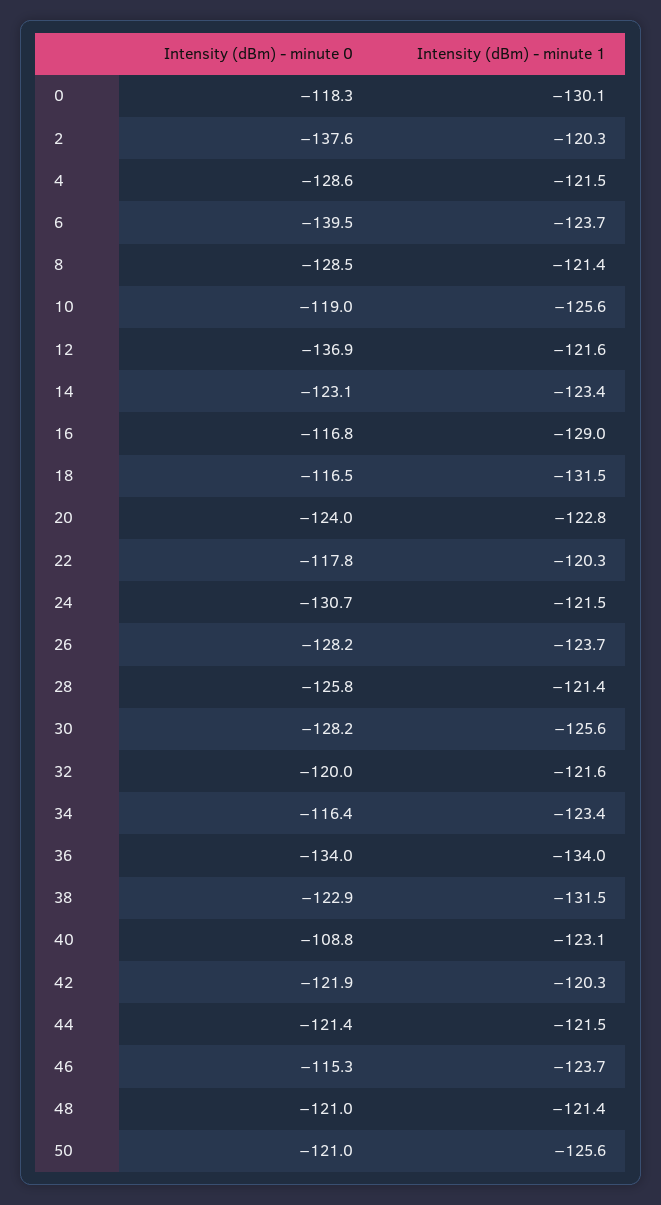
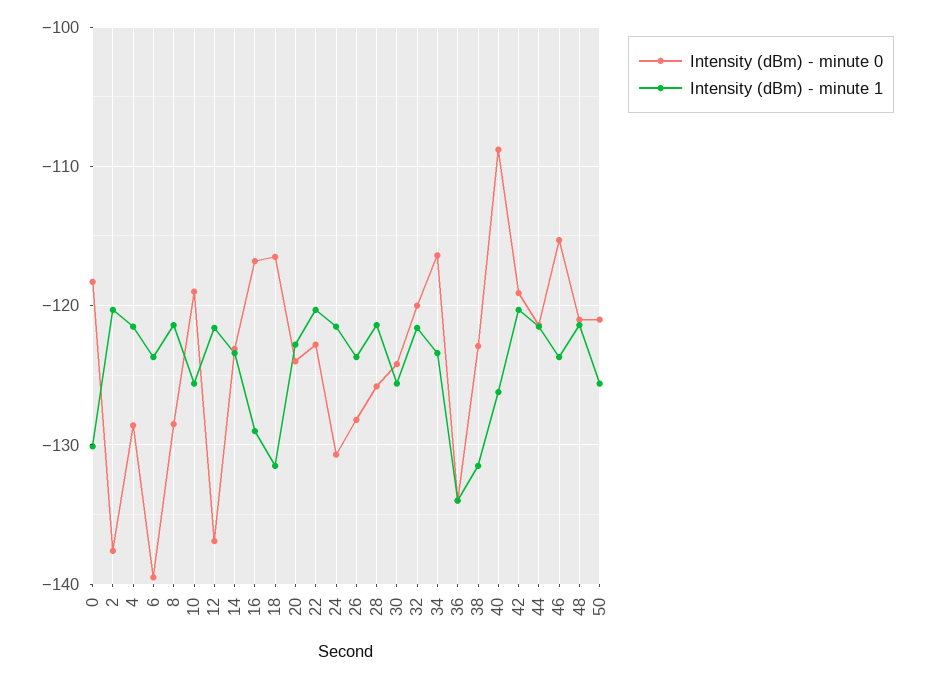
Intensity (dBm) - minute 0, 22: -117.8 -> -123
Intensity (dBm) - minute 0, 30: -128.2 -> -124
Intensity (dBm) - minute 1, 40: -123.1 -> -126
Intensity (dBm) - minute 0, 42: -121.9 -> -119

